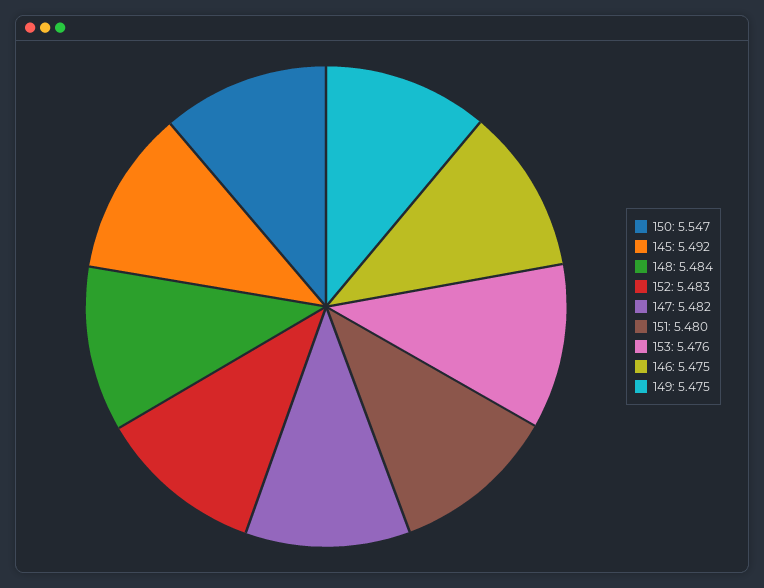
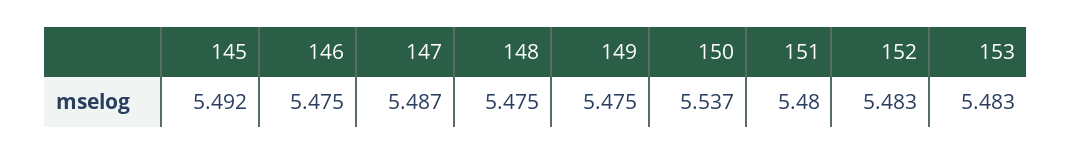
150: 5.547 -> 5.537
148: 5.484 -> 5.475
147: 5.482 -> 5.487
153: 5.476 -> 5.483

